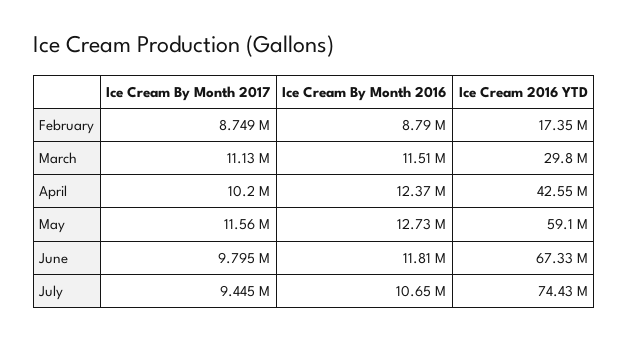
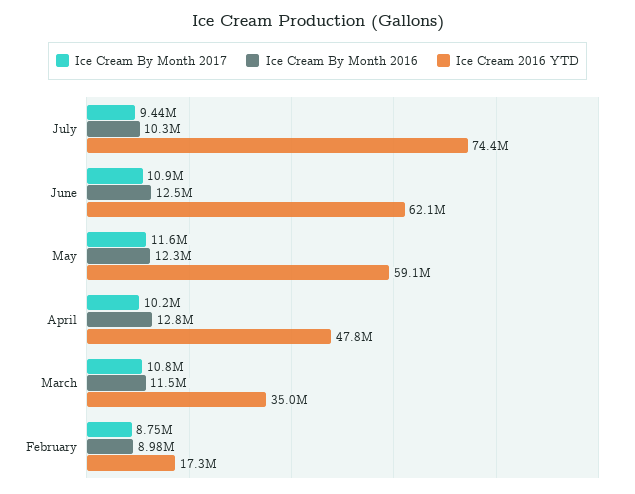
Ice Cream By Month 2016, February: 8790000 -> 8980000
Ice Cream By Month 2017, March: 11130000 -> 10800000
Ice Cream 2016 YTD, March: 29800000 -> 35000000
Ice Cream By Month 2016, April: 12370000 -> 12800000
Ice Cream 2016 YTD, April: 42550000 -> 47800000
Ice Cream By Month 2016, May: 12730000 -> 12300000
Ice Cream By Month 2017, June: 9795000 -> 10900000
Ice Cream By Month 2016, June: 11810000 -> 12500000
Ice Cream 2016 YTD, June: 67330000 -> 62100000
Ice Cream By Month 2016, July: 10650000 -> 10300000

